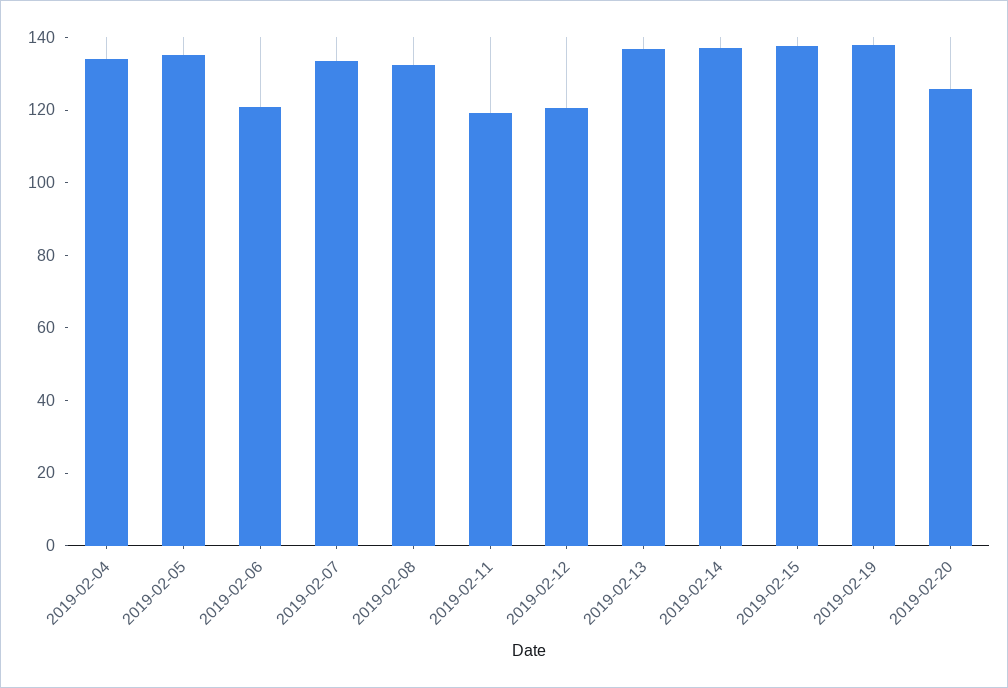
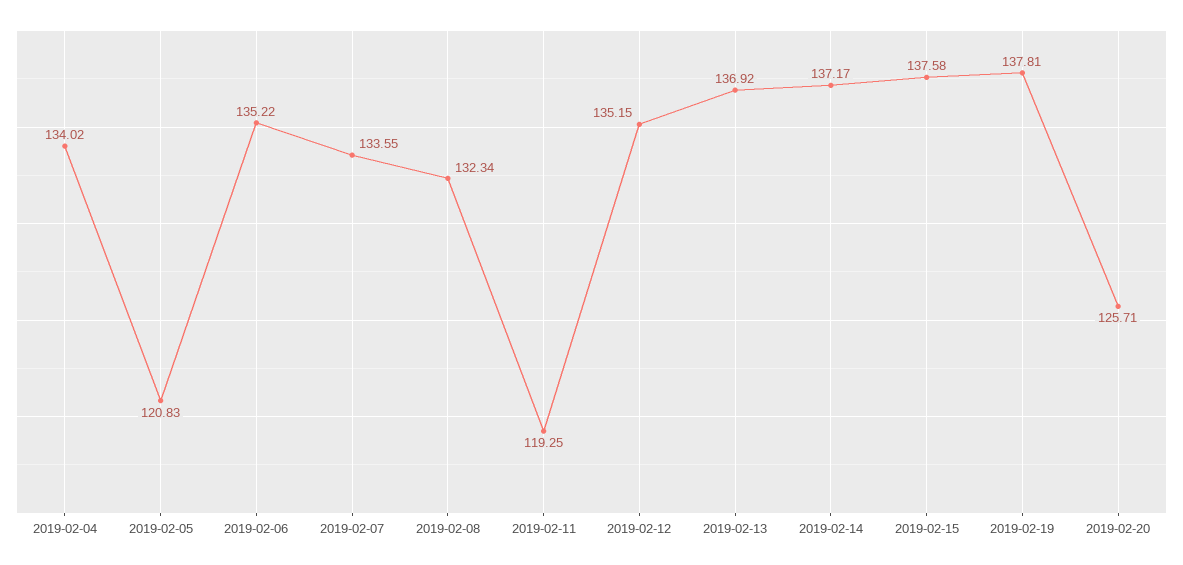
2019-02-05: 135 -> 120.83
2019-02-06: 120 -> 135.22
2019-02-12: 120 -> 135.15

